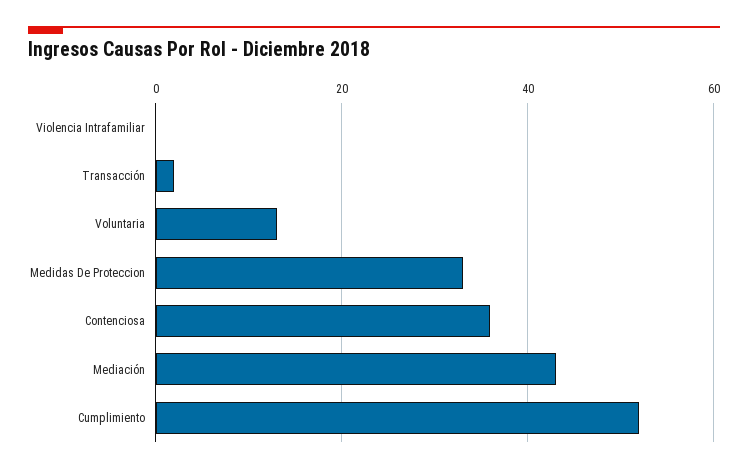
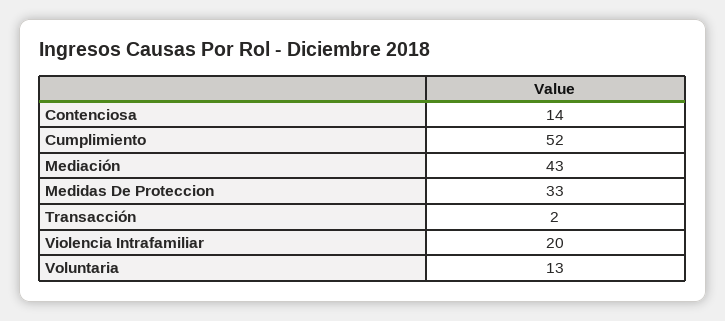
Violencia Intrafamiliar: 0 -> 20
Contenciosa: 35 -> 14

